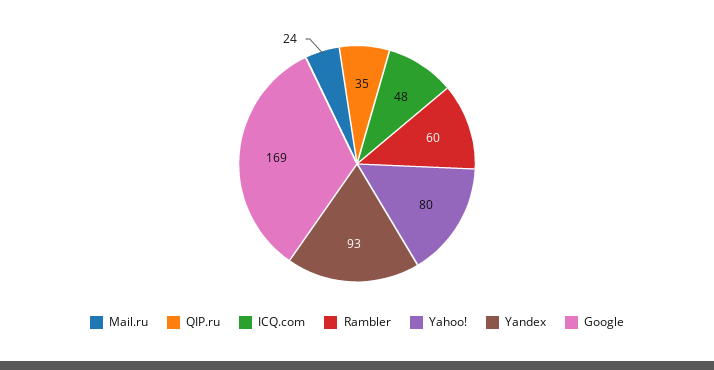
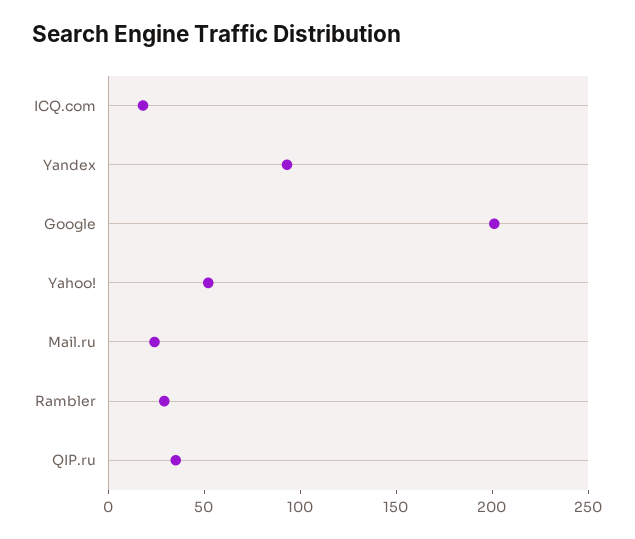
ICQ.com: 48 -> 20
Rambler: 60 -> 30
Yahoo!: 80 -> 50
Google: 169 -> 200

